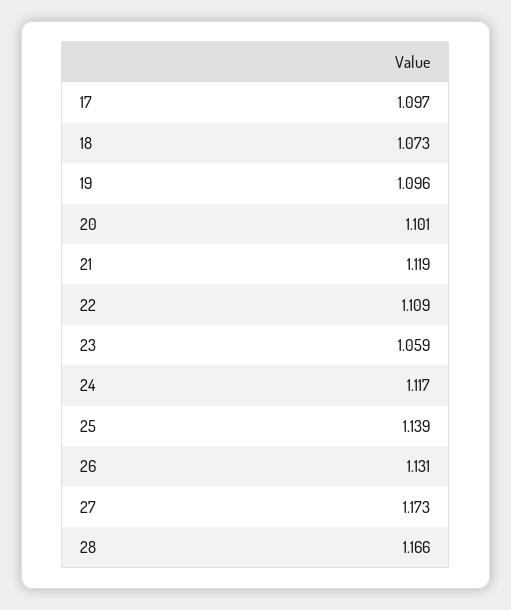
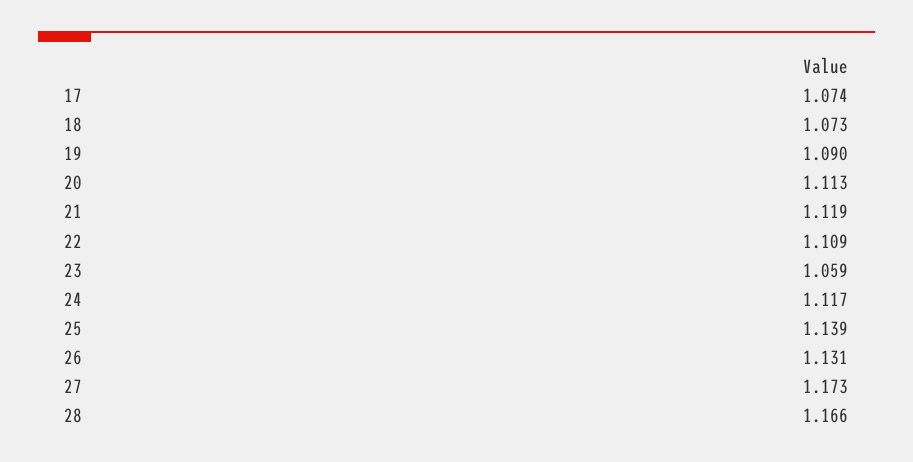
17: 1.097 -> 1.074
19: 1.096 -> 1.09
20: 1.101 -> 1.113

